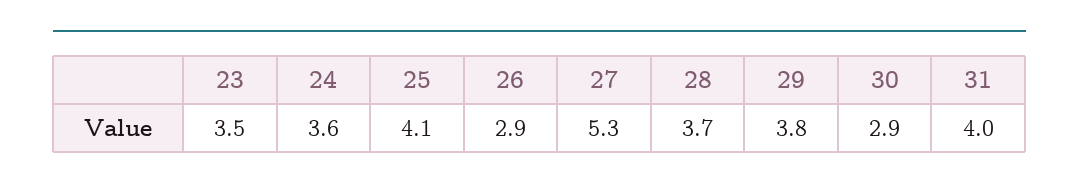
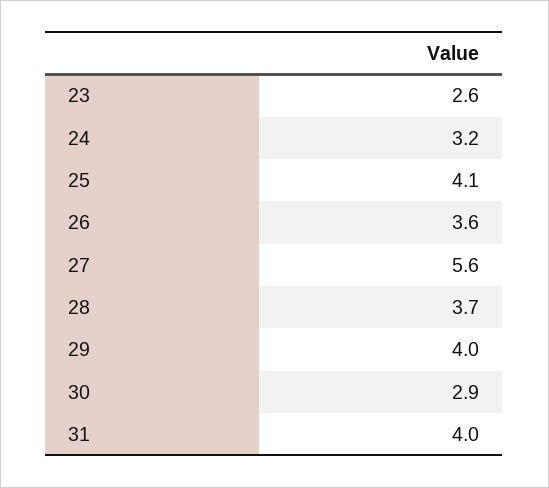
23: 3.5 -> 2.6
24: 3.6 -> 3.2
26: 2.9 -> 3.6
27: 5.3 -> 5.6
29: 3.8 -> 4

